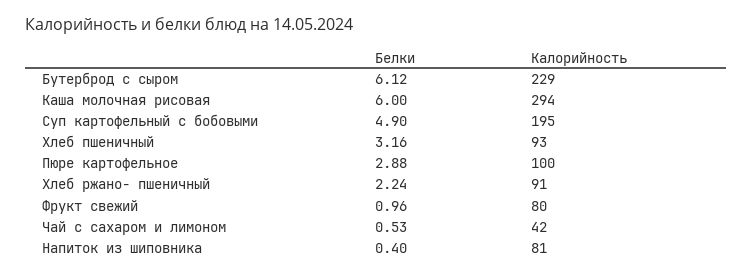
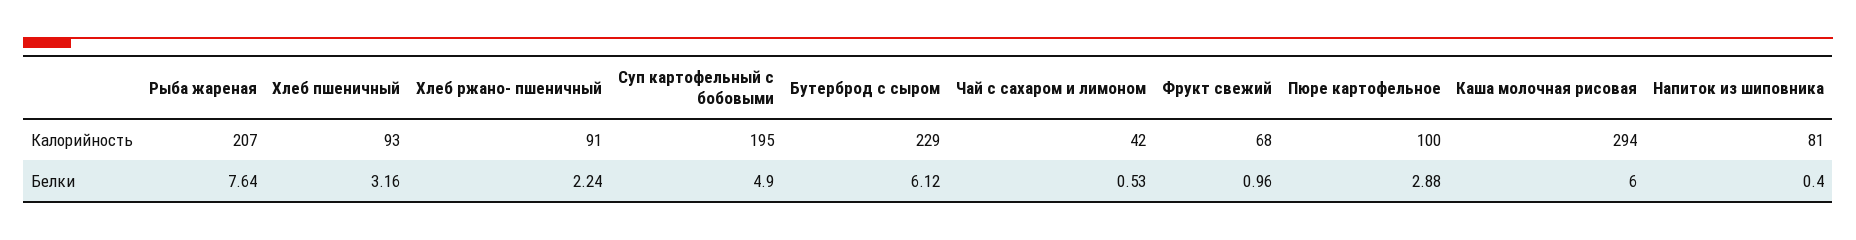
Калорийность, Фрукт свежий: 80 -> 68
Калорийность, Рыба жареная: none -> 207
Белки, Рыба жареная: none -> 7.64

